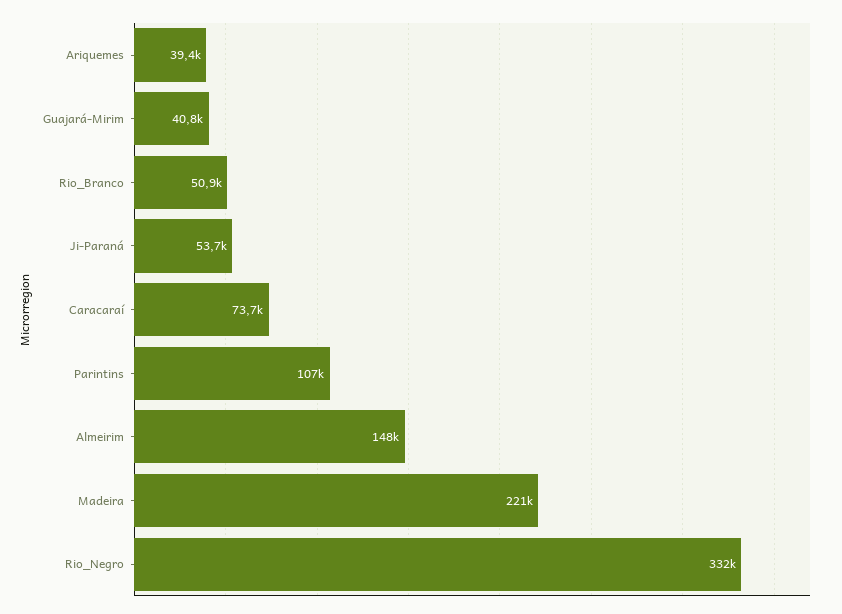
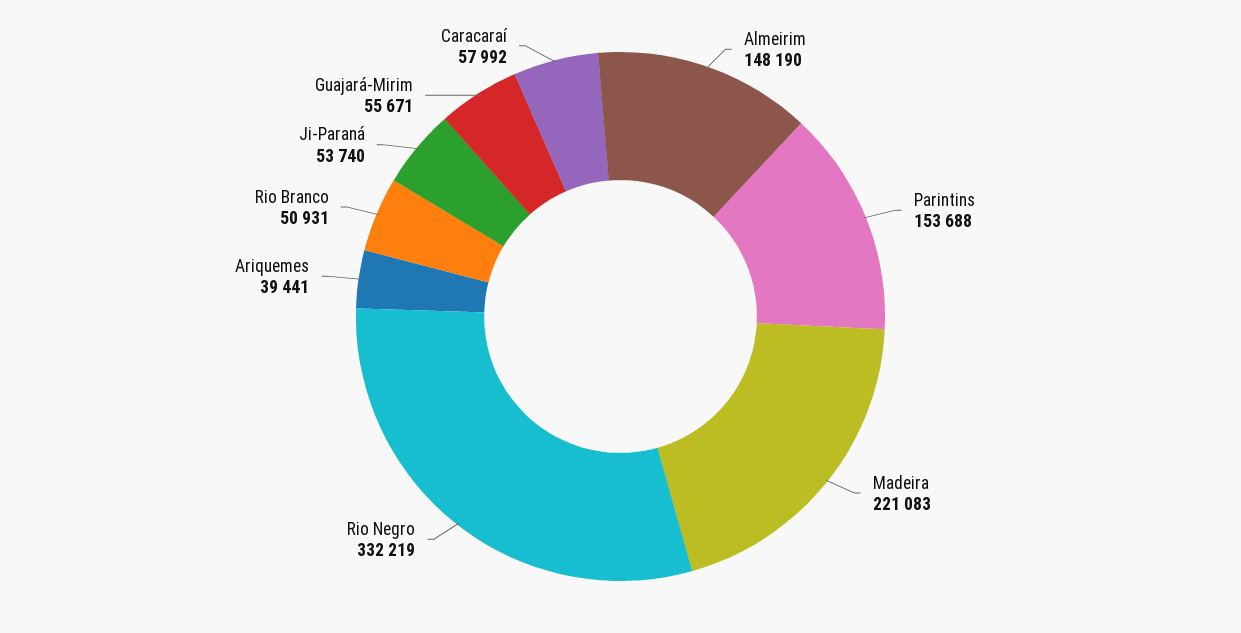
Guajará-Mirim: 40800 -> 55671
Caracaraí: 73700 -> 57992
Parintins: 107000 -> 153688

